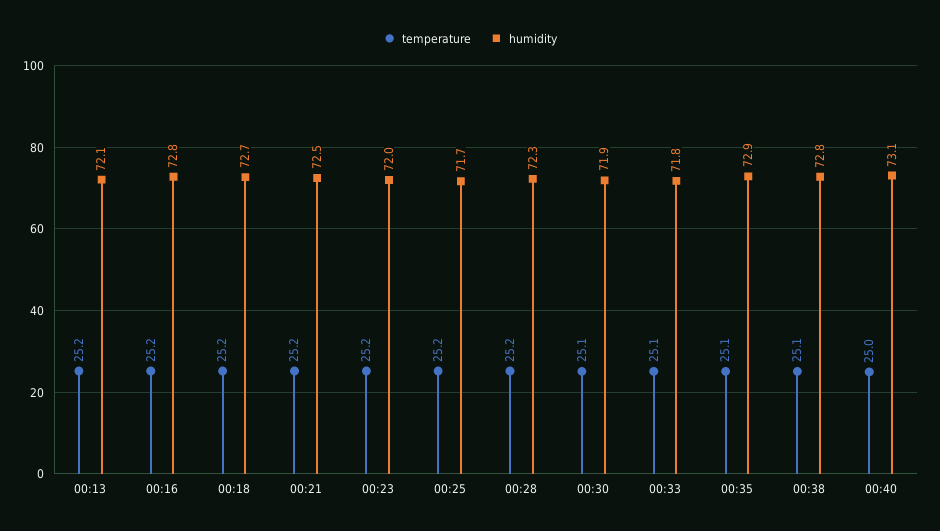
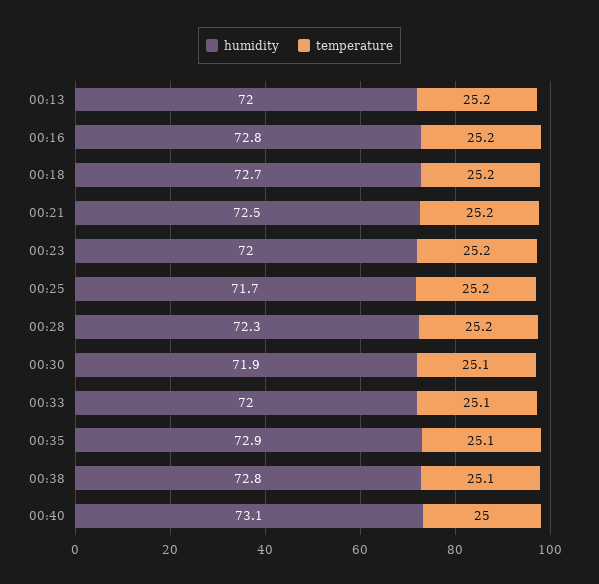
humidity, 00:13: 72.1 -> 72
humidity, 00:33: 71.8 -> 72

